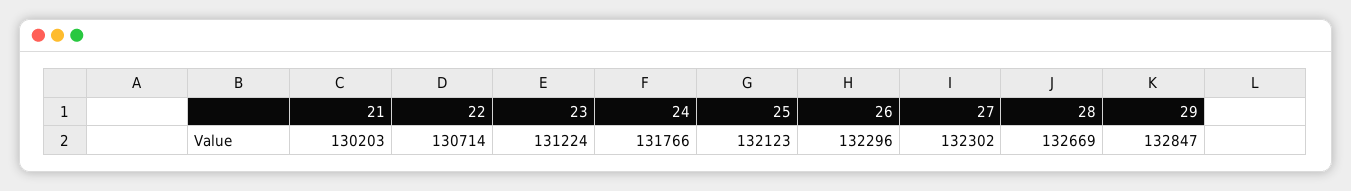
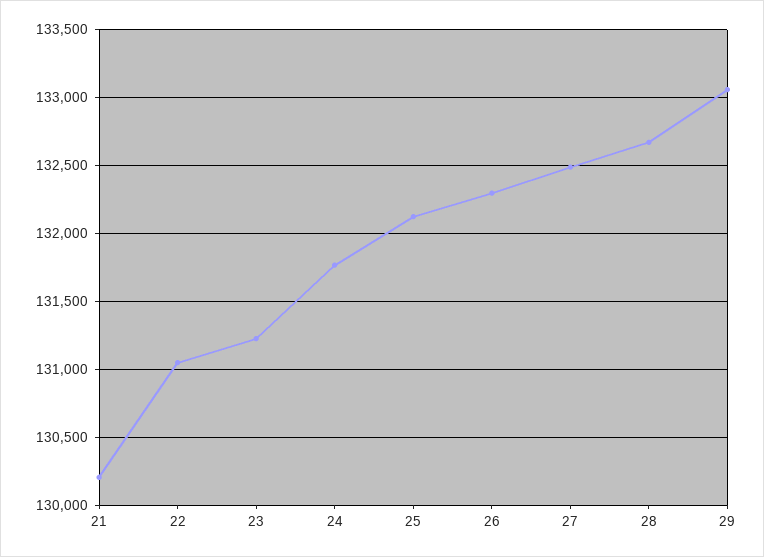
22: 130714 -> 131050
27: 132302 -> 132500
29: 132847 -> 133050

